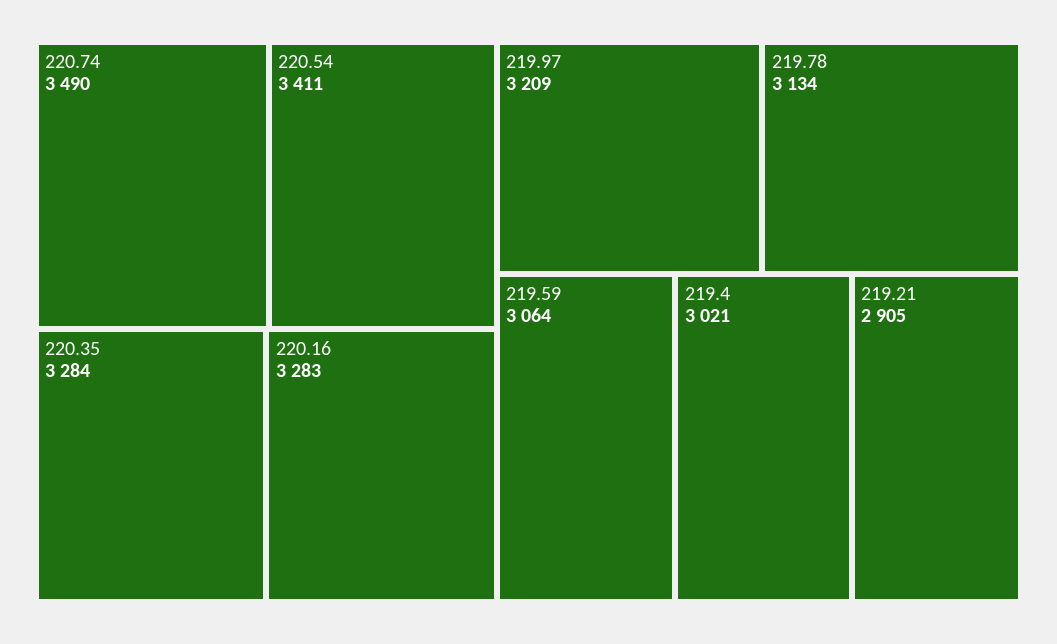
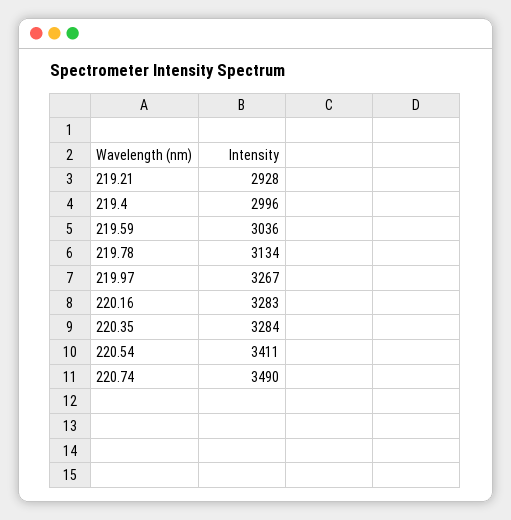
219.97: 3209 -> 3267
219.59: 3064 -> 3036
219.4: 3021 -> 2996
219.21: 2905 -> 2928

